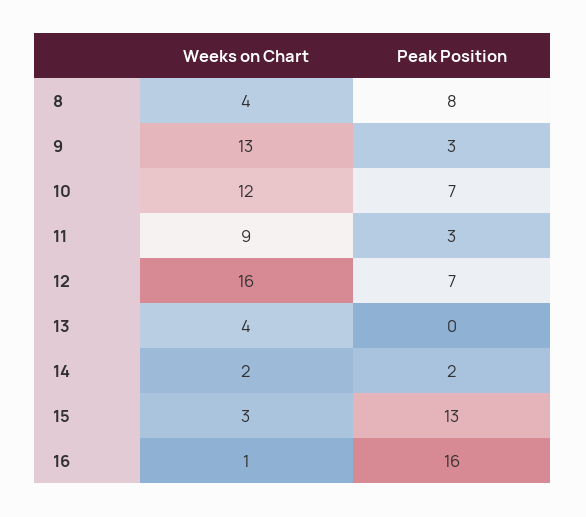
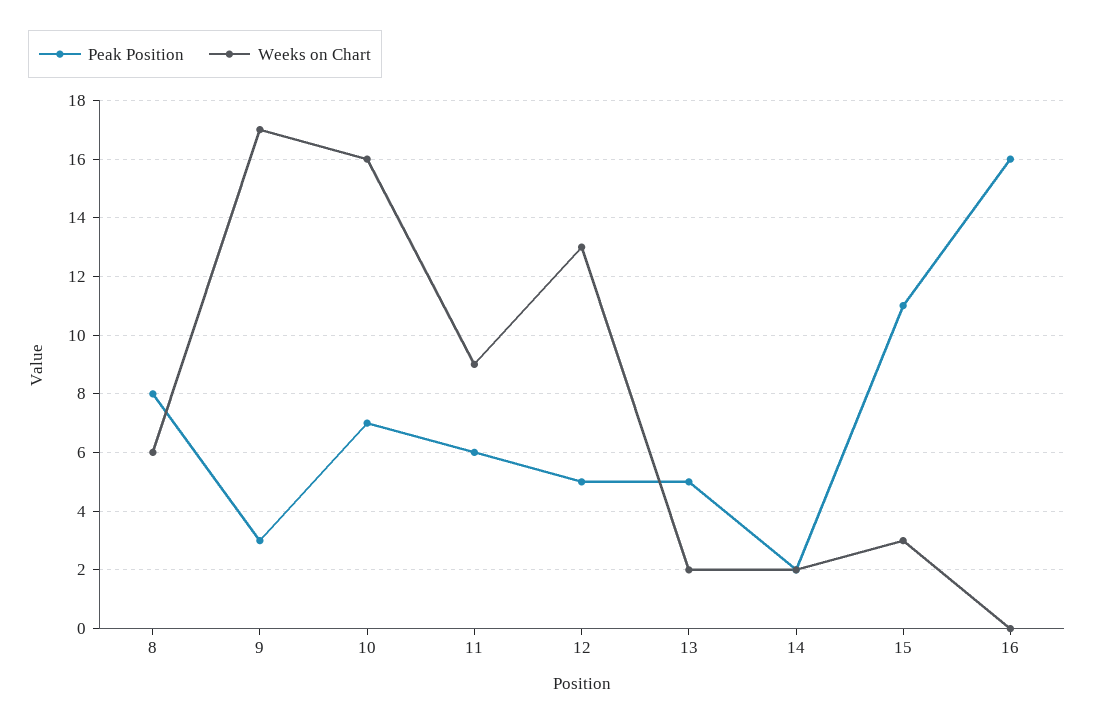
Weeks on Chart, 8: 4 -> 6
Weeks on Chart, 9: 13 -> 17
Weeks on Chart, 10: 12 -> 16
Peak Position, 11: 3 -> 6
Weeks on Chart, 12: 16 -> 13
Peak Position, 12: 7 -> 5
Weeks on Chart, 13: 4 -> 2
Peak Position, 13: 0 -> 5
Peak Position, 15: 13 -> 11
Weeks on Chart, 16: 1 -> 0

